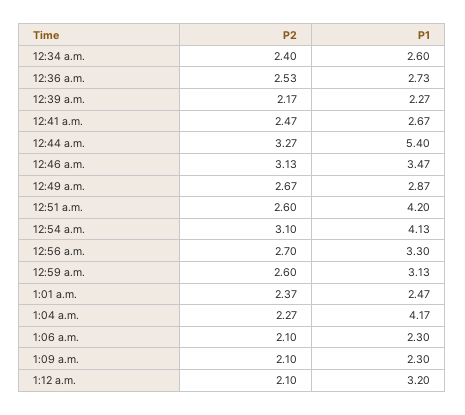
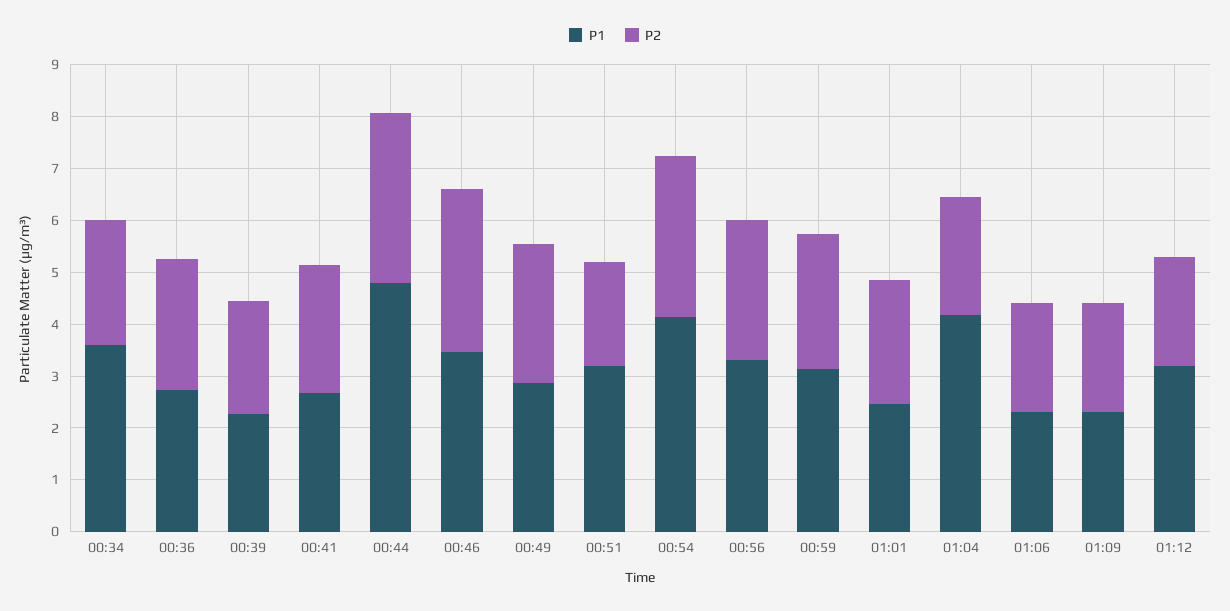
P1, 12:34 a.m.: 2.6 -> 3.6
P1, 12:44 a.m.: 5.4 -> 4.8
P2, 12:51 a.m.: 2.6 -> 2
P1, 12:51 a.m.: 4.2 -> 3.2

